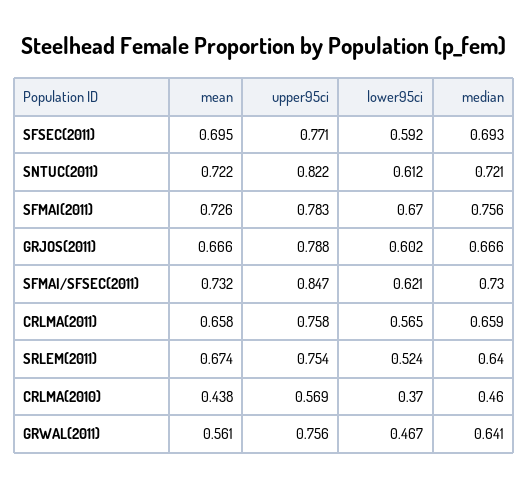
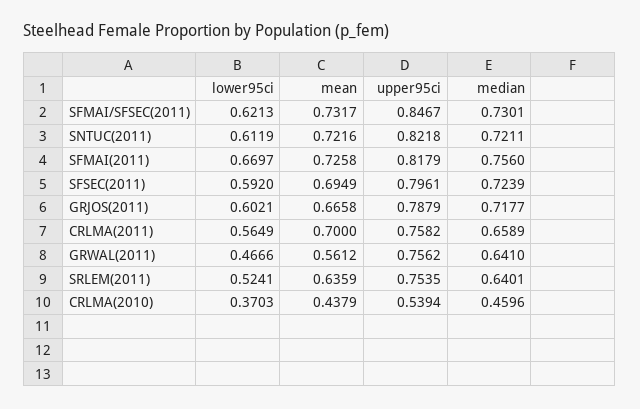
upper95ci, SFSEC(2011): 0.771 -> 0.7961
median, SFSEC(2011): 0.693 -> 0.7239
upper95ci, SFMAI(2011): 0.783 -> 0.8179
median, GRJOS(2011): 0.666 -> 0.7177
mean, CRLMA(2011): 0.658 -> 0.7
mean, SRLEM(2011): 0.674 -> 0.6359
upper95ci, CRLMA(2010): 0.569 -> 0.5394

